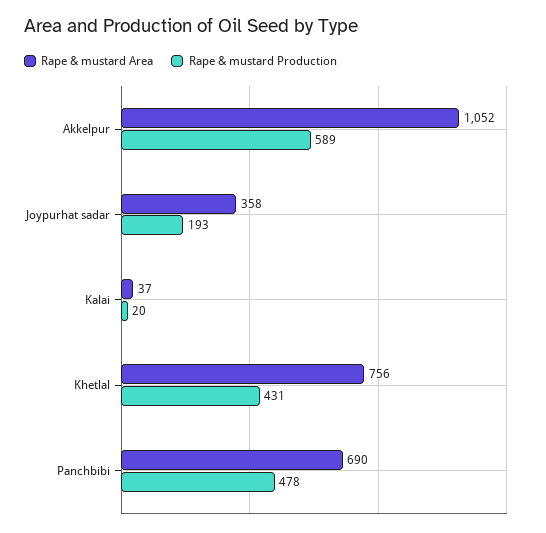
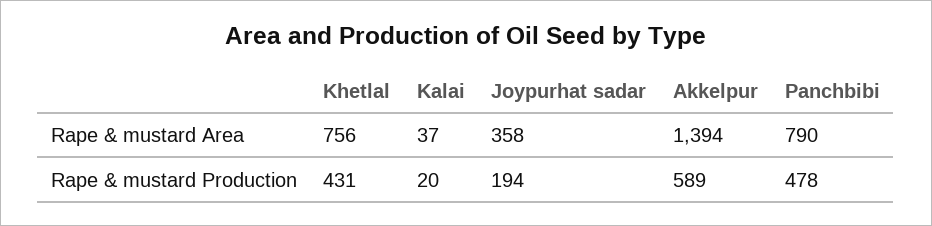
Rape & mustard Area, Akkelpur: 1052 -> 1394
Rape & mustard Production, Joypurhat sadar: 193 -> 194
Rape & mustard Area, Panchbibi: 690 -> 790

